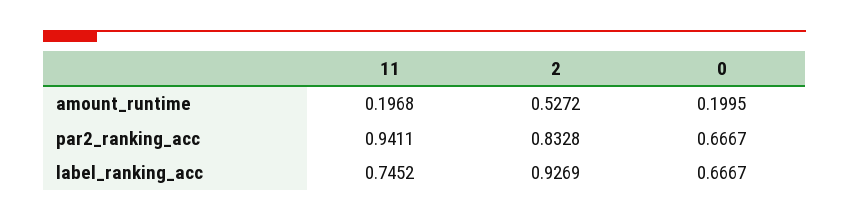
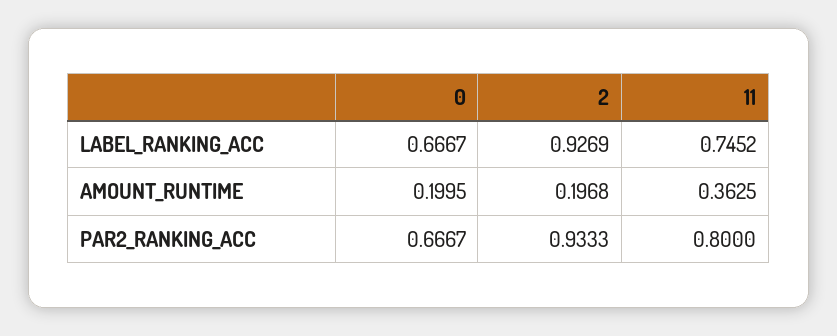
11, amount_runtime: 0.1968 -> 0.3625
2, amount_runtime: 0.5272 -> 0.1968
11, par2_ranking_acc: 0.9411 -> 0.8
2, par2_ranking_acc: 0.8328 -> 0.9333

